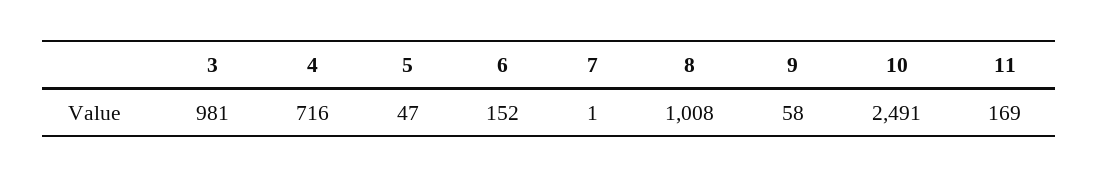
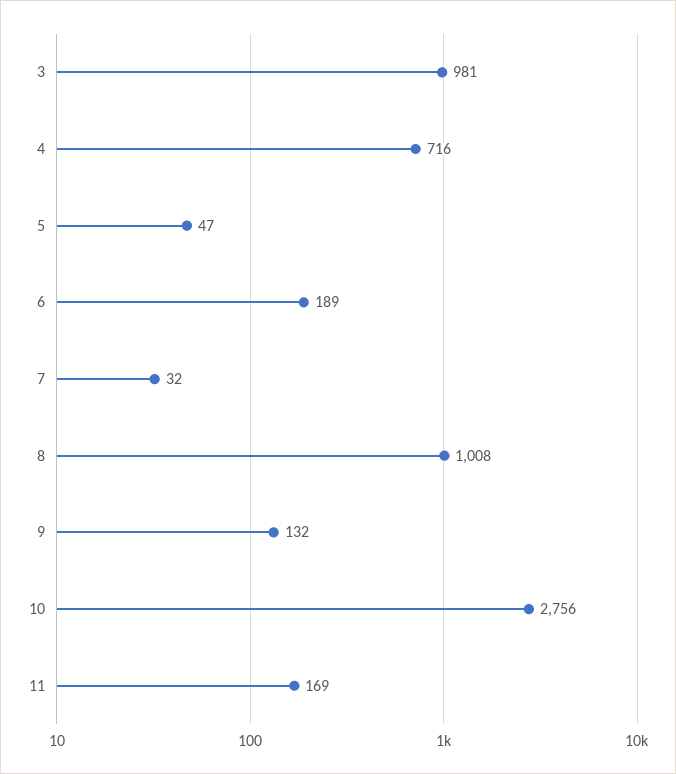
6: 152 -> 189
7: 1 -> 32
9: 58 -> 132
10: 2491 -> 2756

